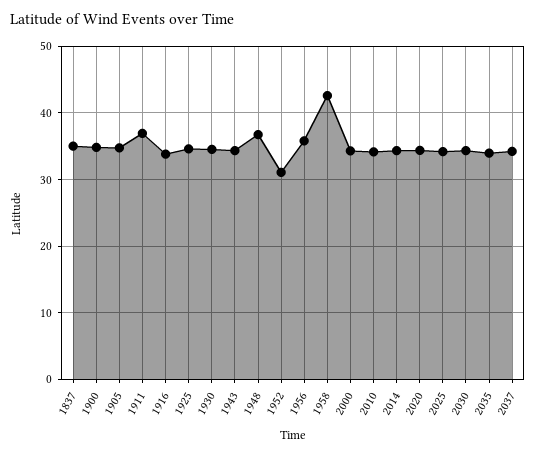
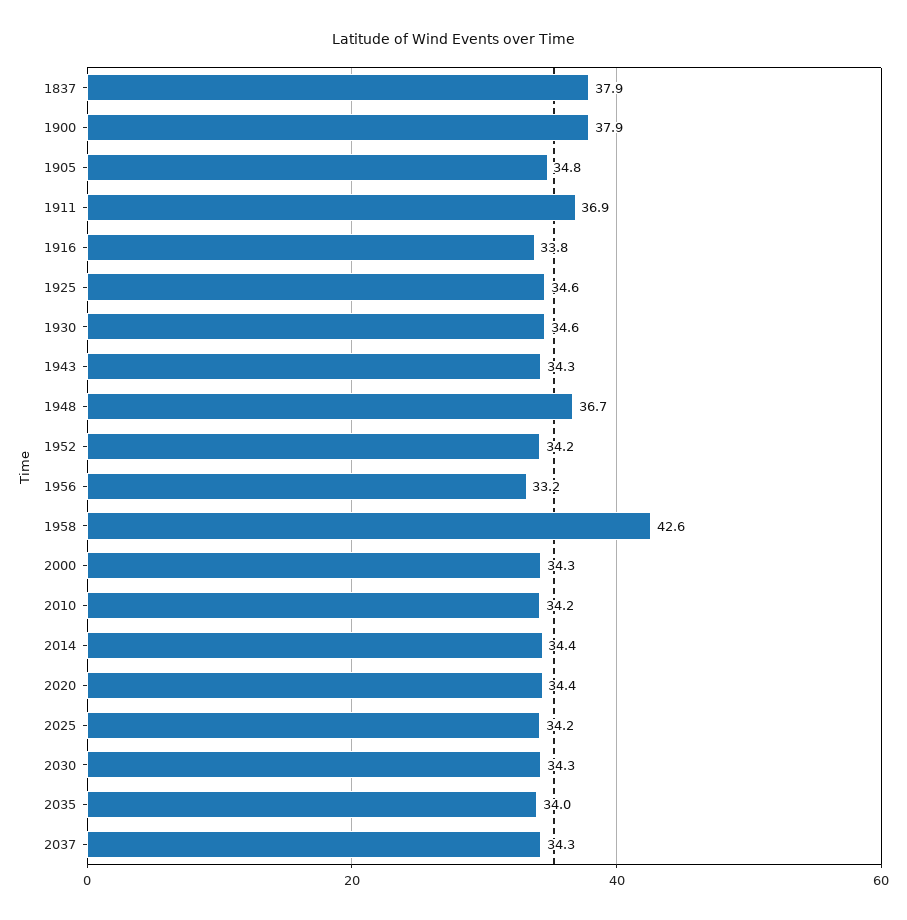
1837: 35 -> 37.9
1900: 35 -> 37.9
1952: 31 -> 34.2
1956: 36 -> 33.2

